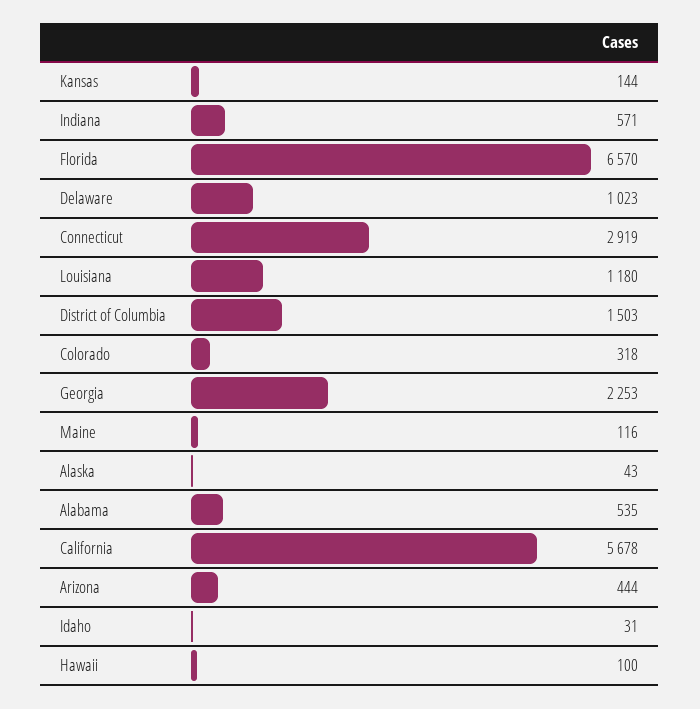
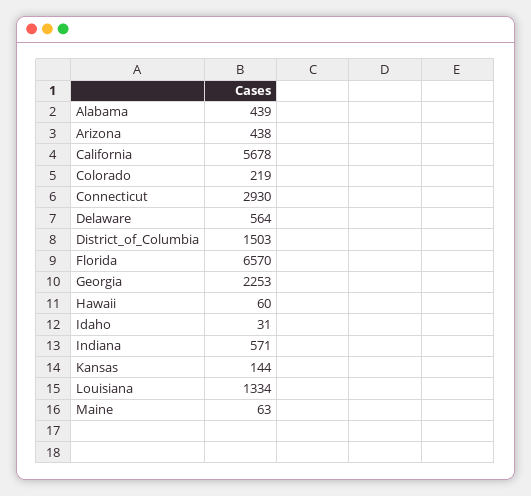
Delaware: 1023 -> 564
Connecticut: 2919 -> 2930
Louisiana: 1180 -> 1334
Colorado: 318 -> 219
Maine: 116 -> 63
Alaska: 43 -> none
Alabama: 535 -> 439
Arizona: 444 -> 438
Hawaii: 100 -> 60

